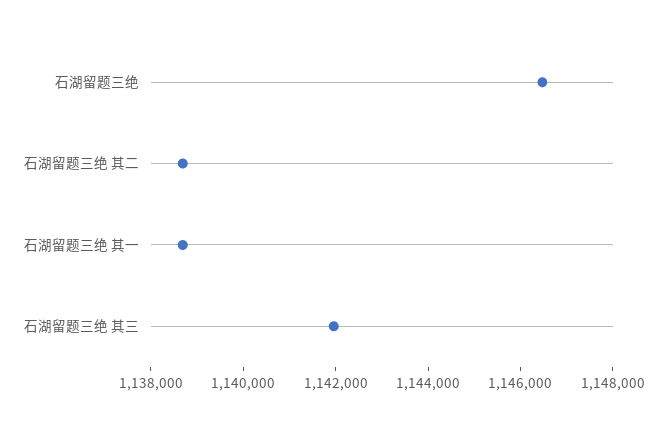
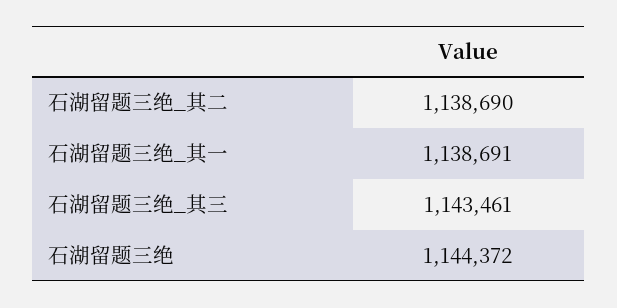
石湖留题三绝: 1146500 -> 1144372
石湖留题三绝 其三: 1142000 -> 1143461

